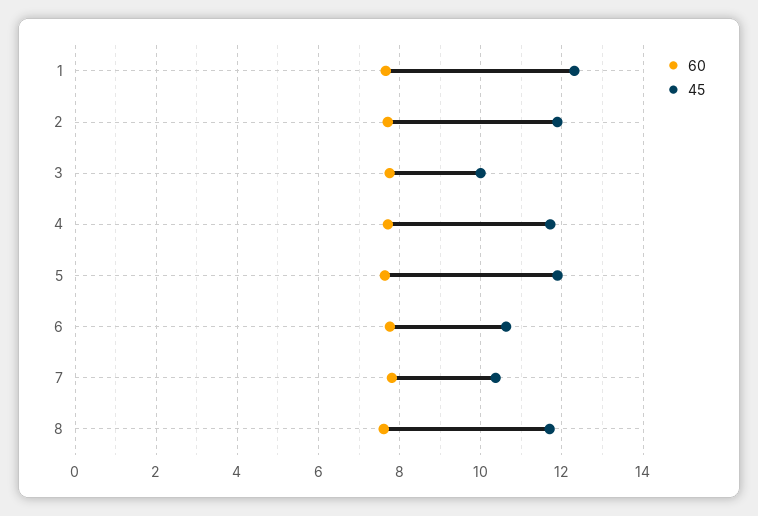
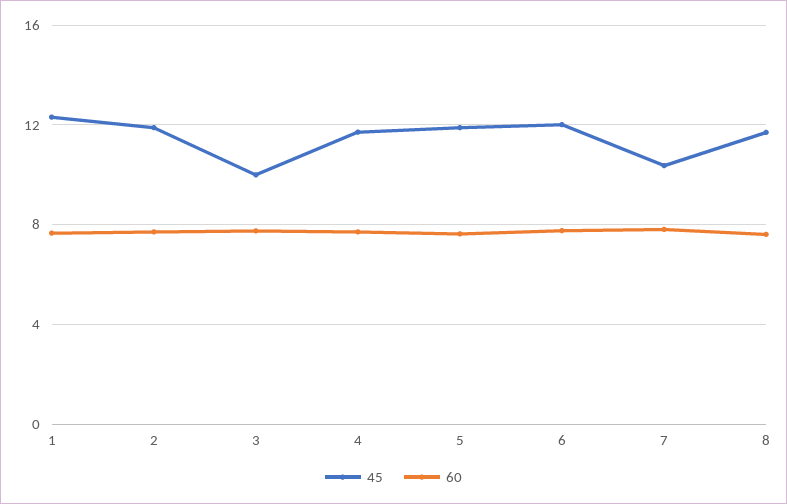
45, 6: 10.6 -> 12

